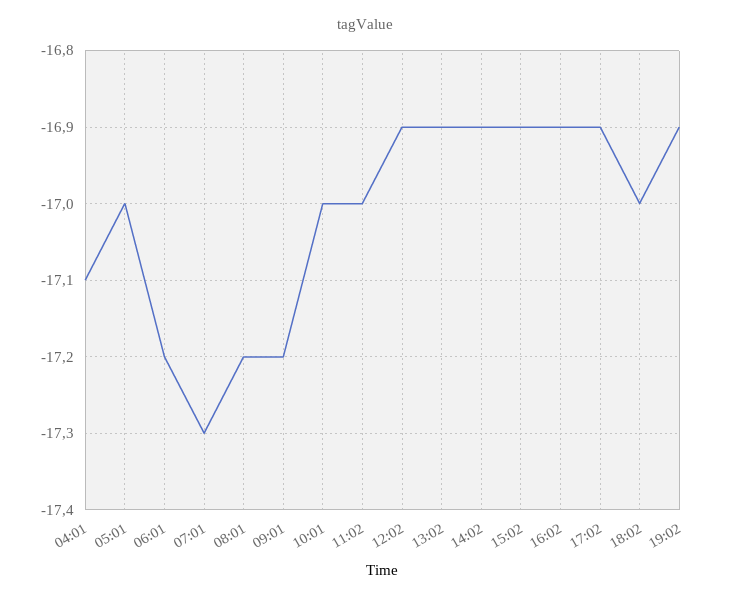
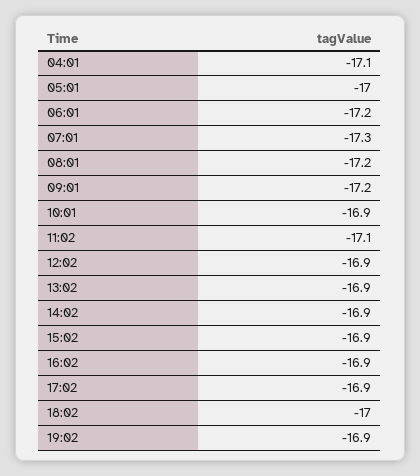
10:01: -17 -> -16.9
11:02: -17 -> -17.1

